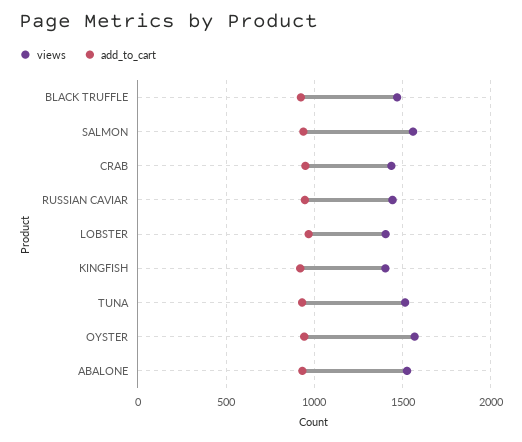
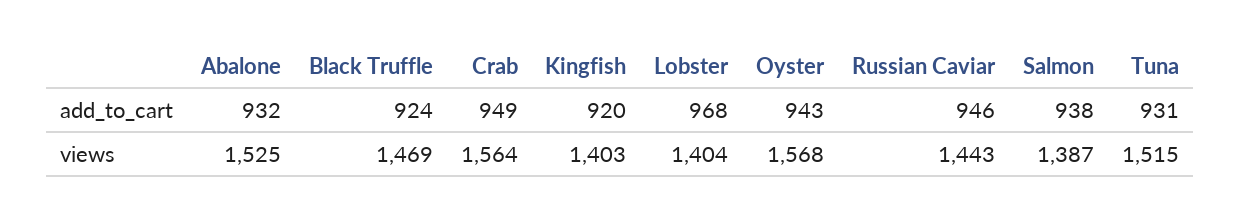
views, SALMON: 1550 -> 1387
views, CRAB: 1450 -> 1564

